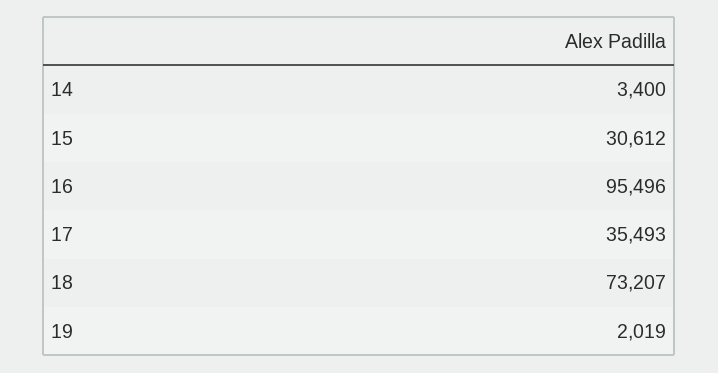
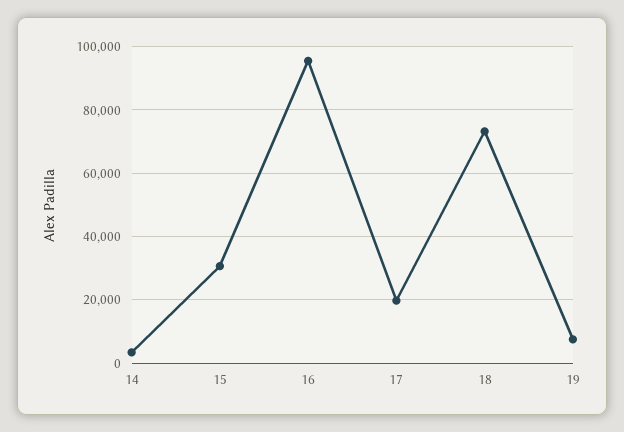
17: 35493 -> 20000
19: 2019 -> 8000

